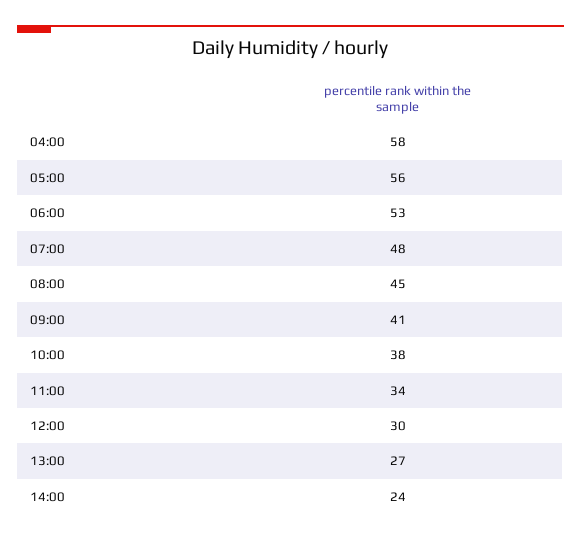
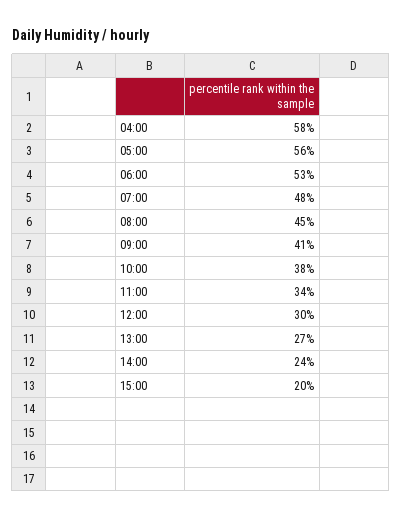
15:00: none -> 20

